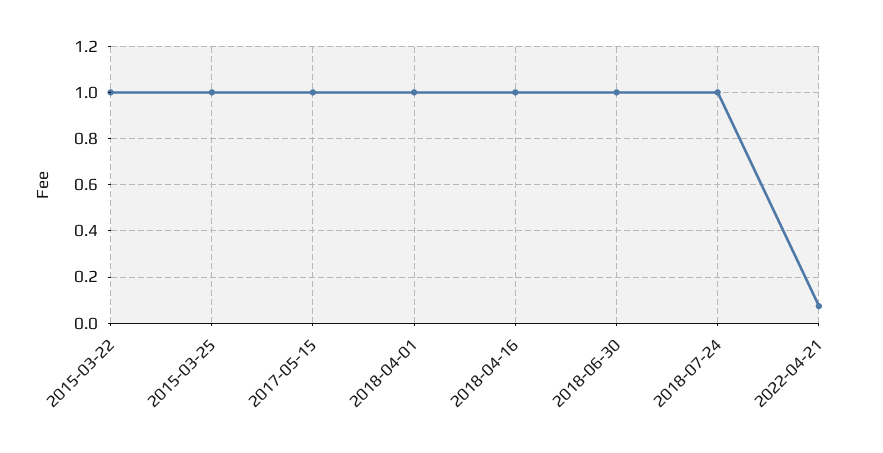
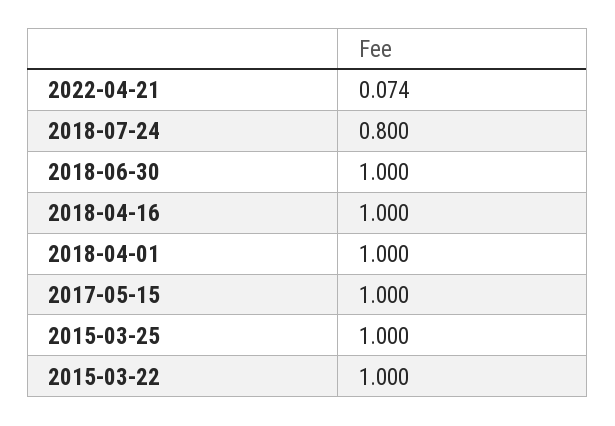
2018-07-24: 1 -> 0.8

